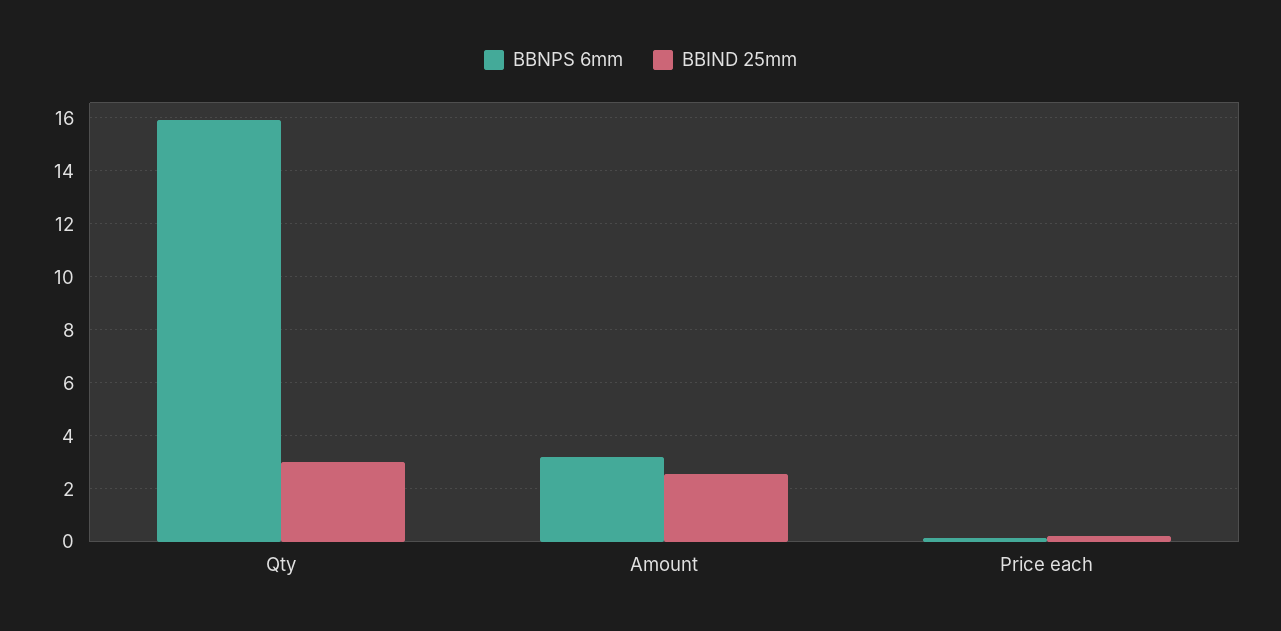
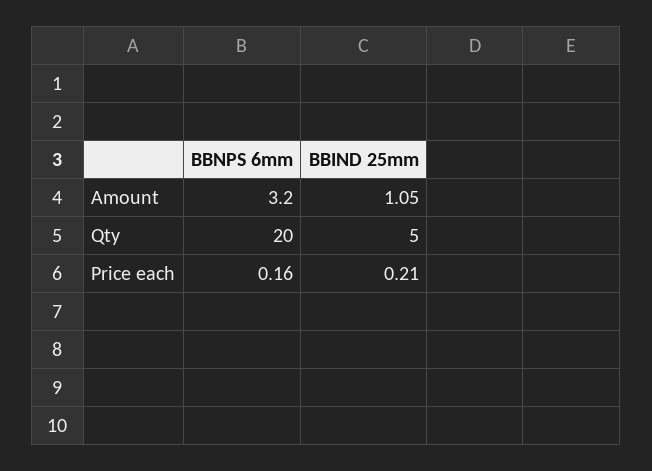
BBNPS 6mm, Qty: 16 -> 20
BBIND 25mm, Qty: 3 -> 5
BBIND 25mm, Amount: 2.5 -> 1.05

